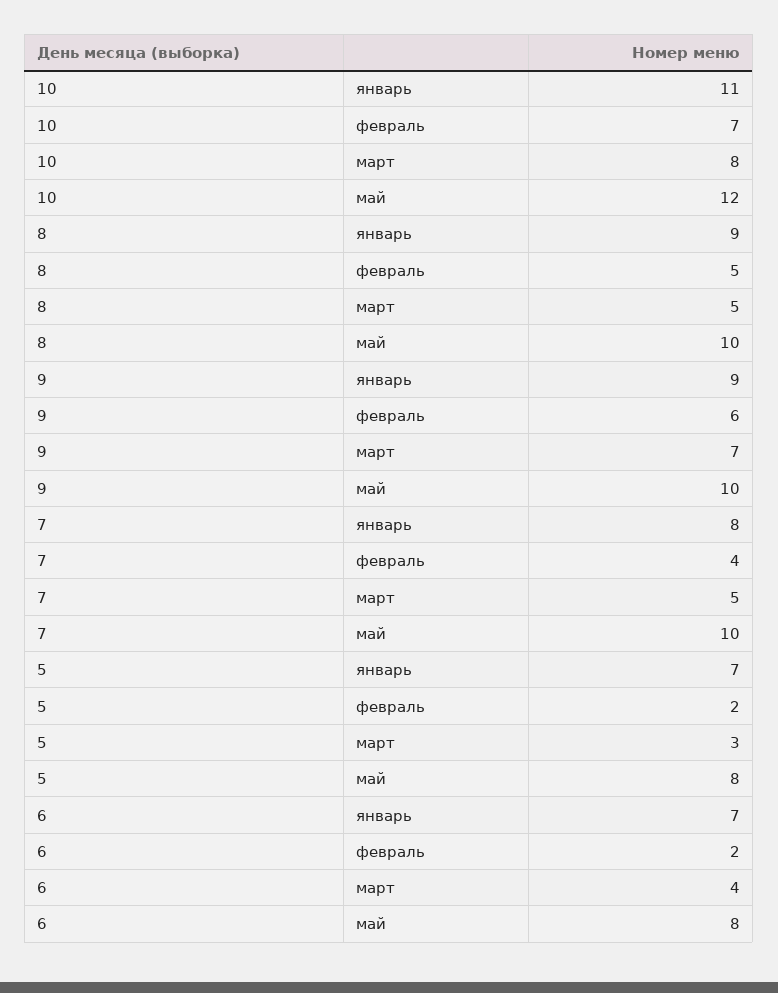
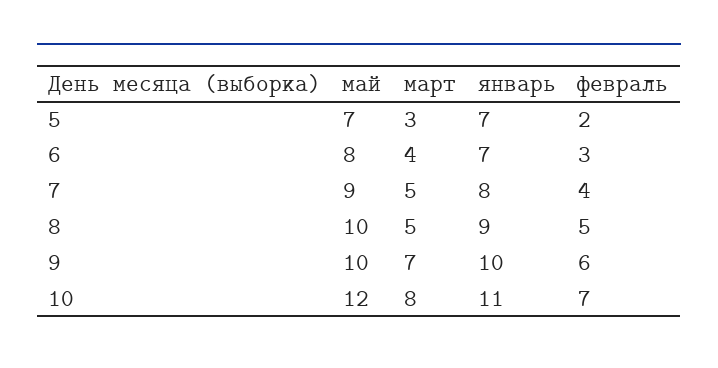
9, январь: 9 -> 10
7, май: 10 -> 9
5, май: 8 -> 7
6, февраль: 2 -> 3

